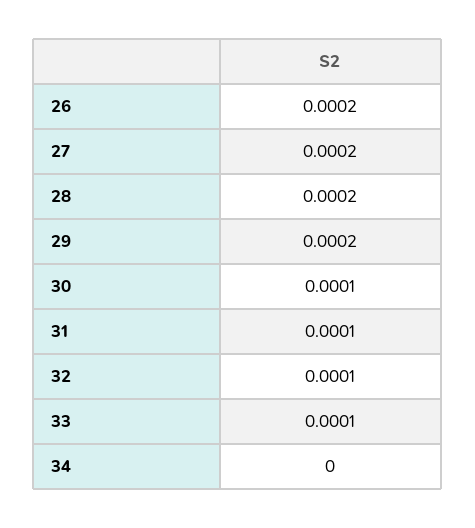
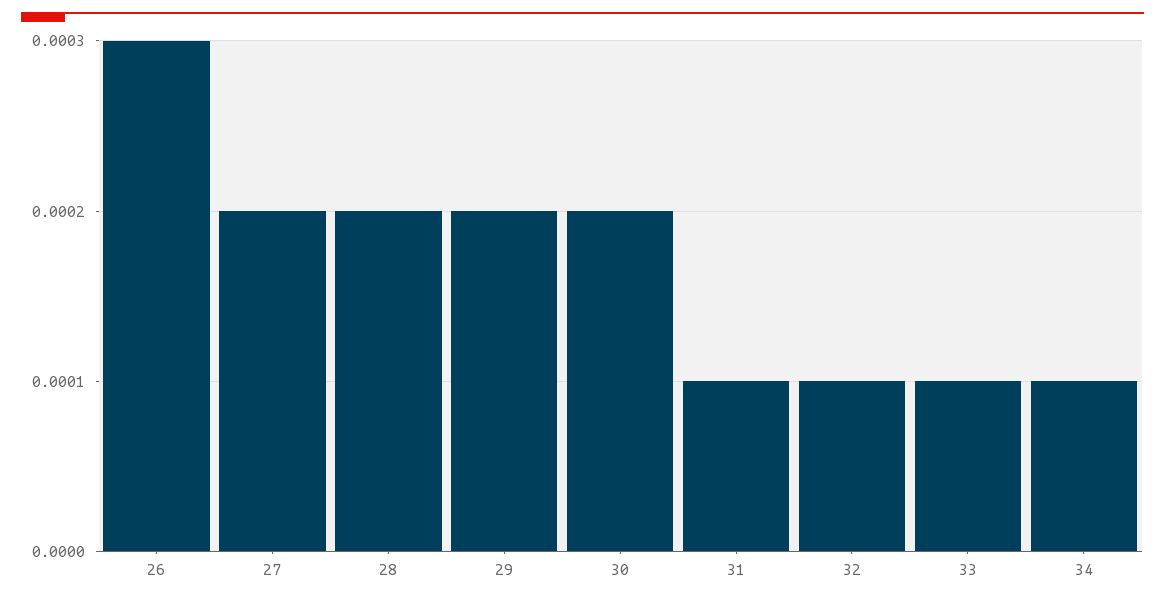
26: 0.0002 -> 0.0003
30: 0.0001 -> 0.0002
34: 0 -> 0.0001

